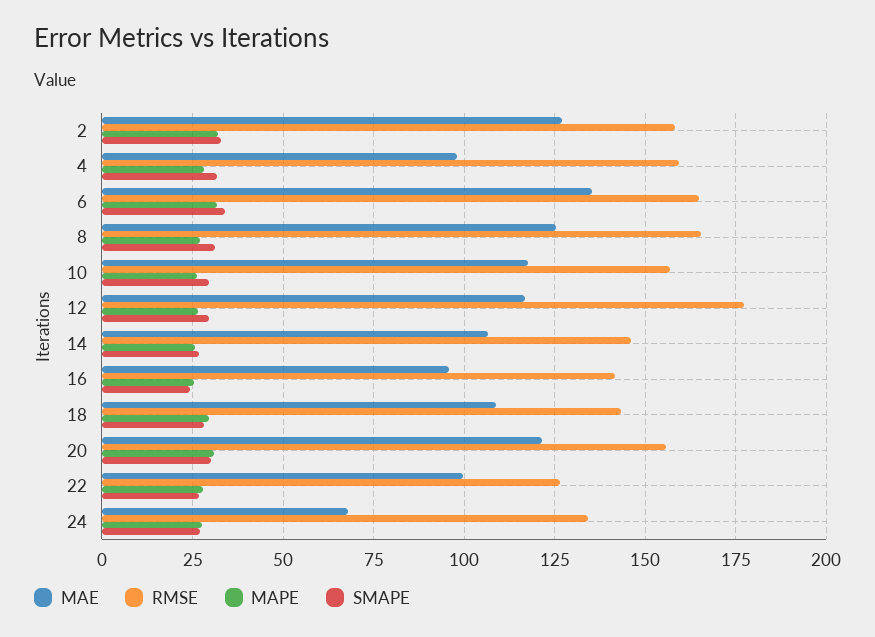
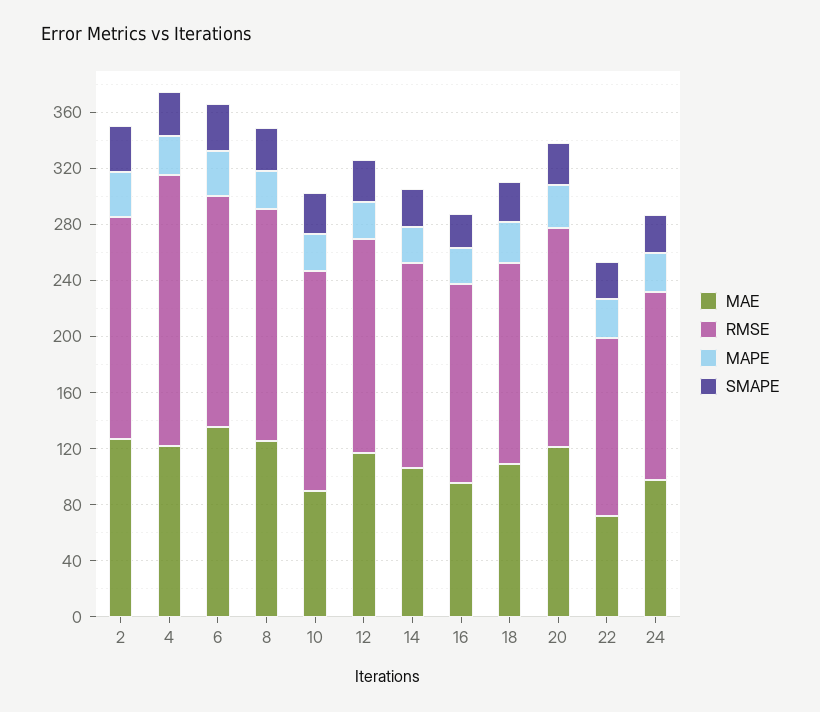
MAE, 4: 97.5 -> 120
RMSE, 4: 160 -> 190
MAE, 10: 117.5 -> 90
RMSE, 12: 177.5 -> 150
MAE, 22: 100 -> 70
MAE, 24: 67.5 -> 100

